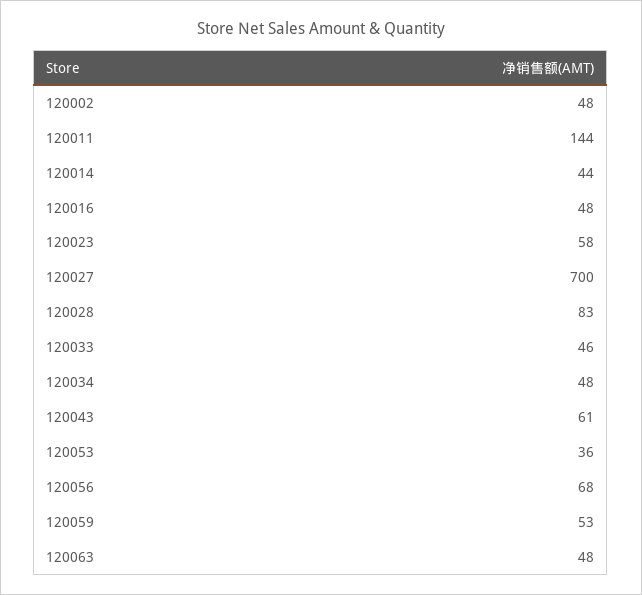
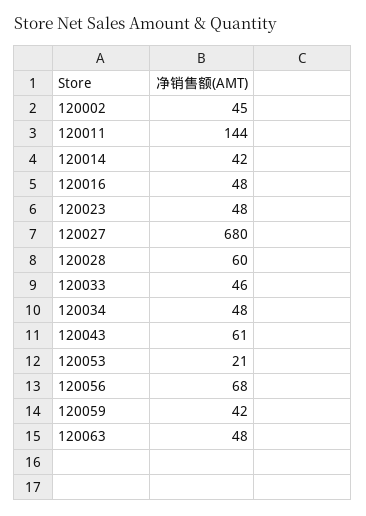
120002: 48 -> 45
120014: 44 -> 42
120023: 58 -> 48
120027: 700 -> 680
120028: 83 -> 60
120053: 36 -> 21
120059: 53 -> 42

